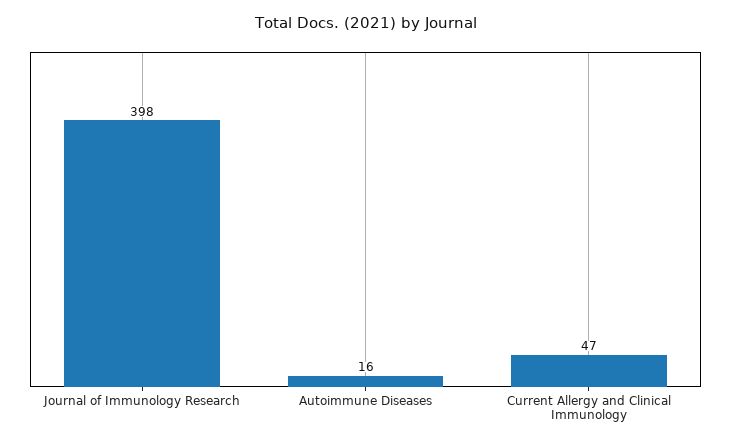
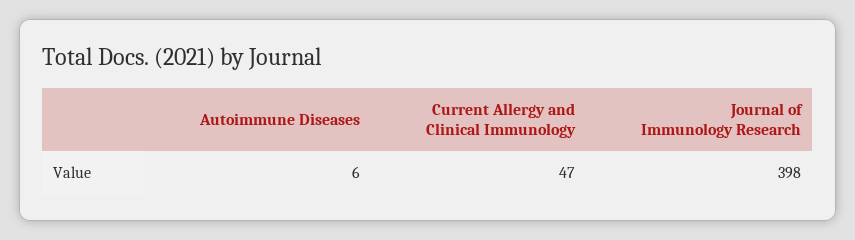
Autoimmune Diseases: 16 -> 6

